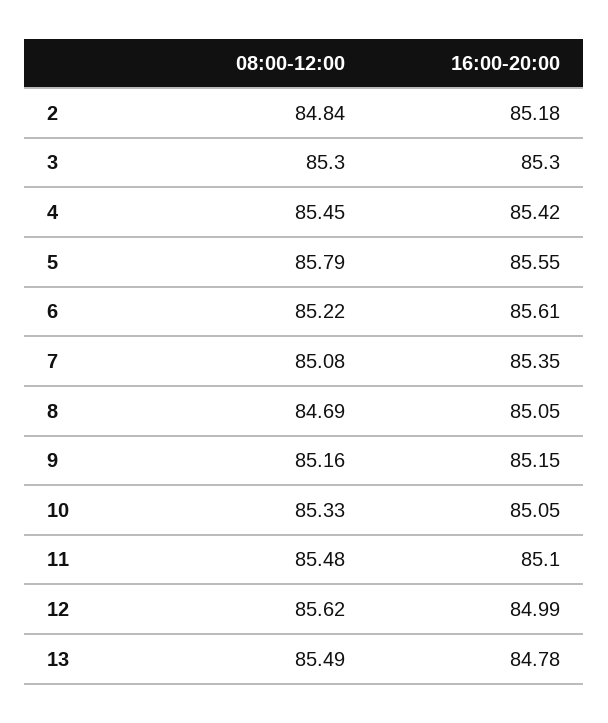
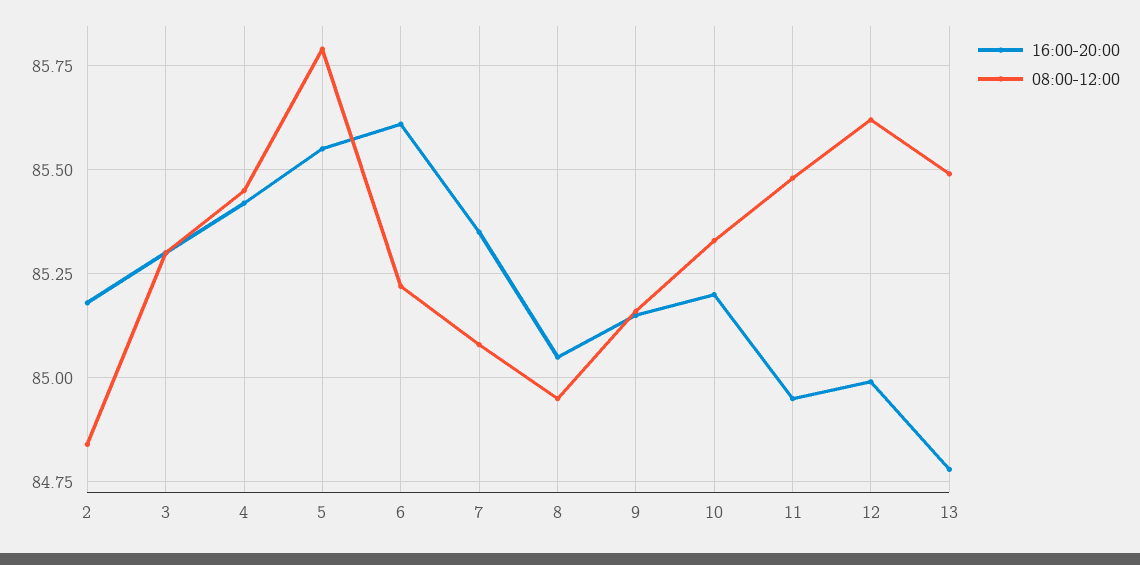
08:00-12:00, 8: 84.69 -> 84.95
16:00-20:00, 10: 85.05 -> 85.2
16:00-20:00, 11: 85.1 -> 84.95

